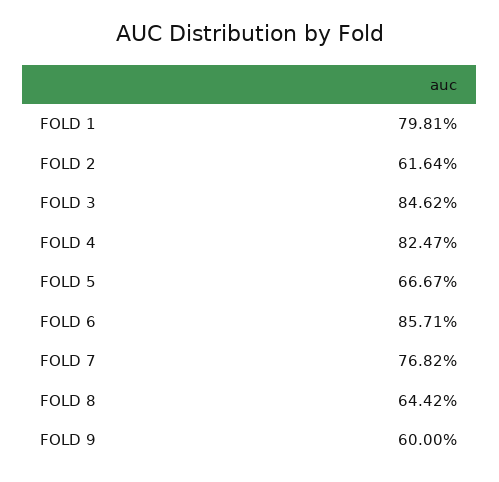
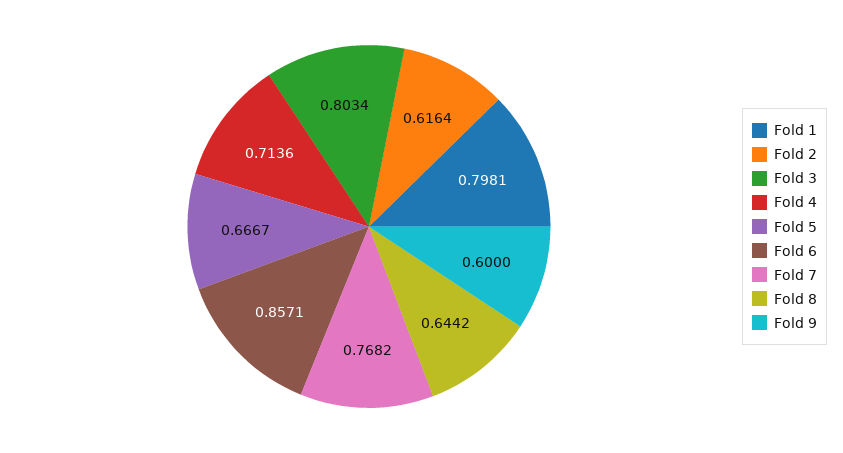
FOLD 3: 0.8462 -> 0.8034
FOLD 4: 0.8247 -> 0.7136

